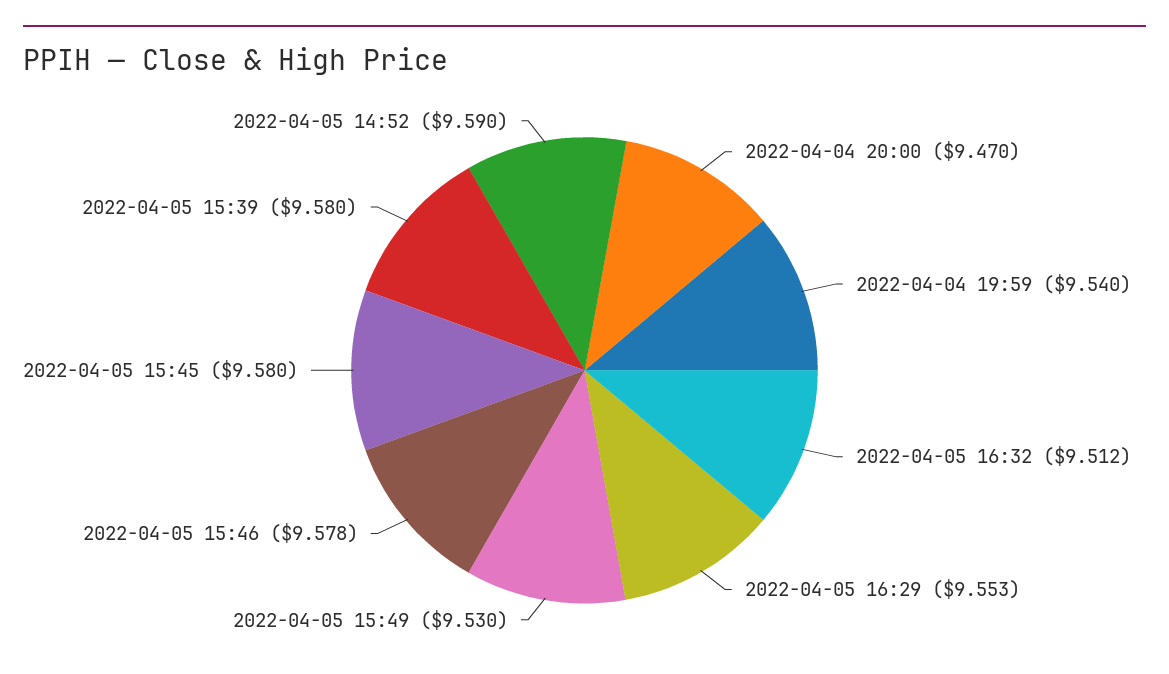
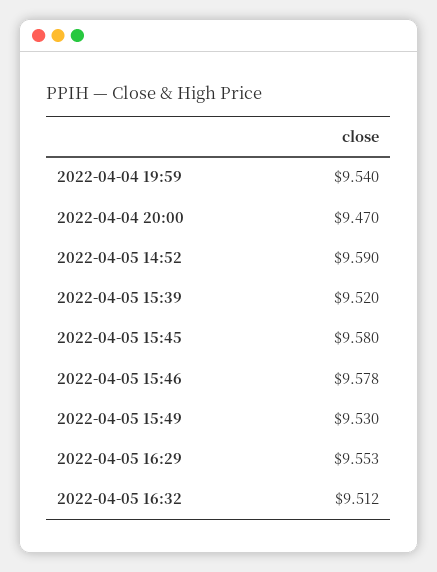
2022-04-05 15:39: 9.58 -> 9.52

